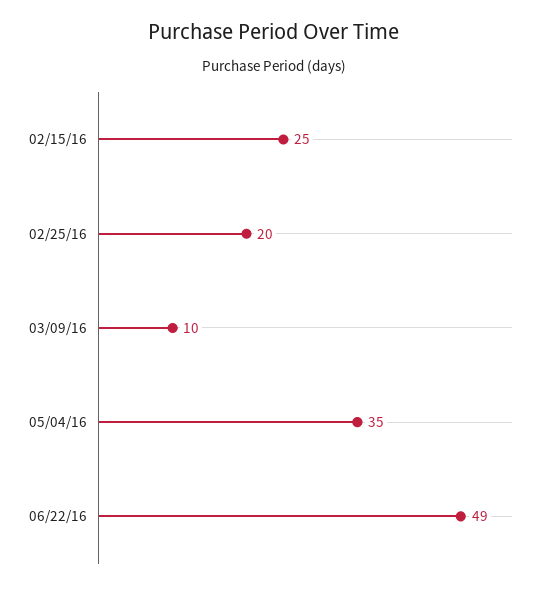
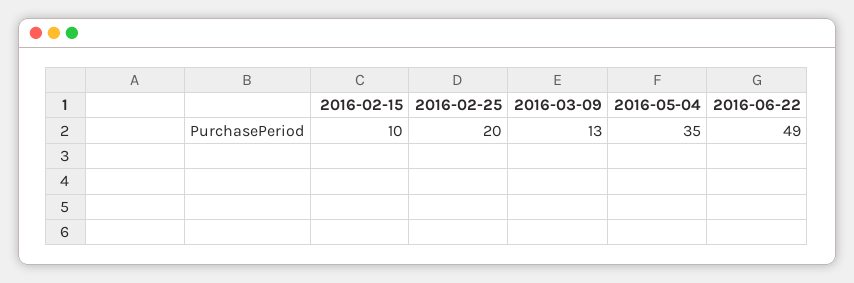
02/15/16: 25 -> 10
03/09/16: 10 -> 13

